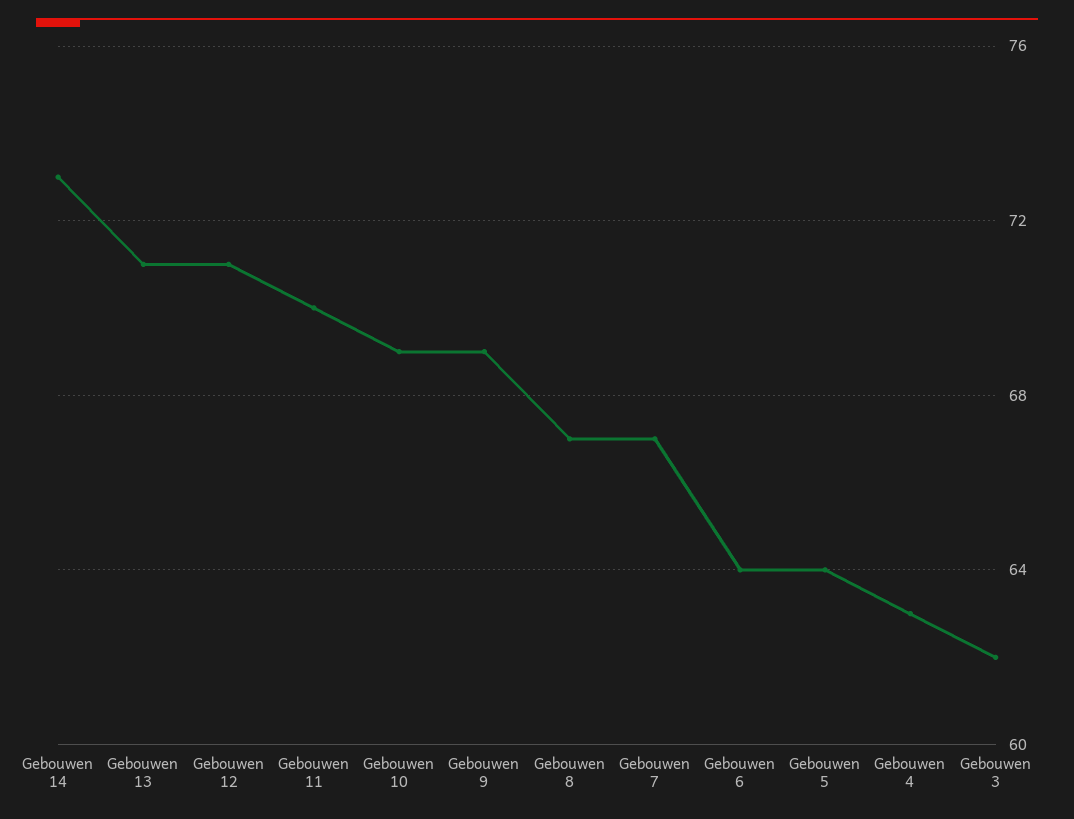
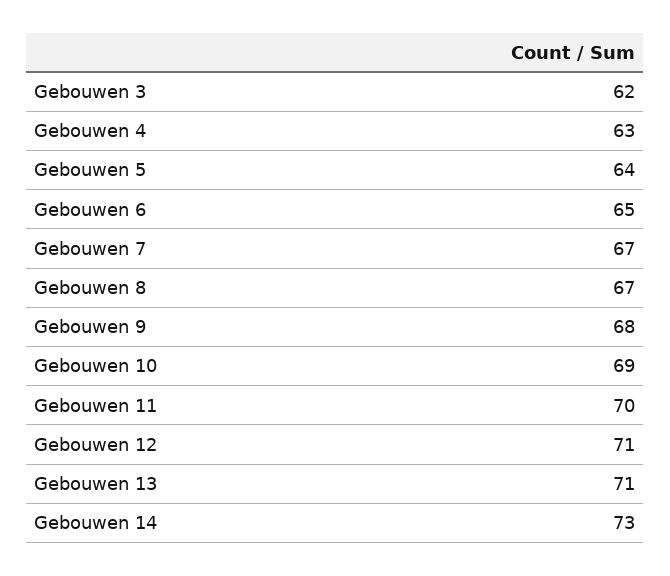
Gebouwen 9: 69 -> 68
Gebouwen 6: 64 -> 65

